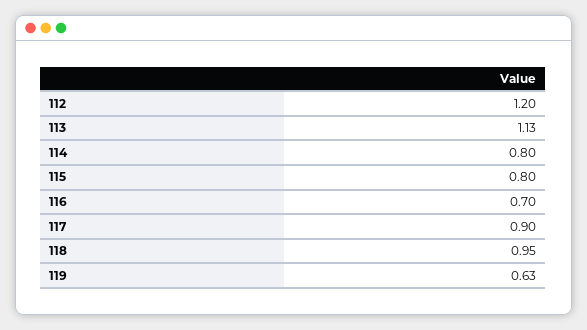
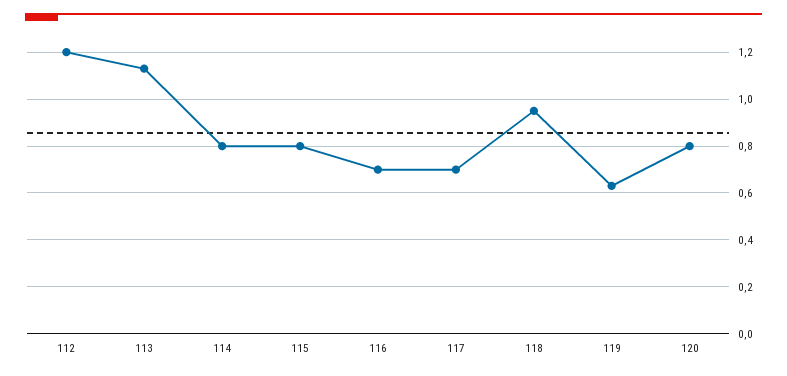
117: 0.9 -> 0.7
120: none -> 0.8

